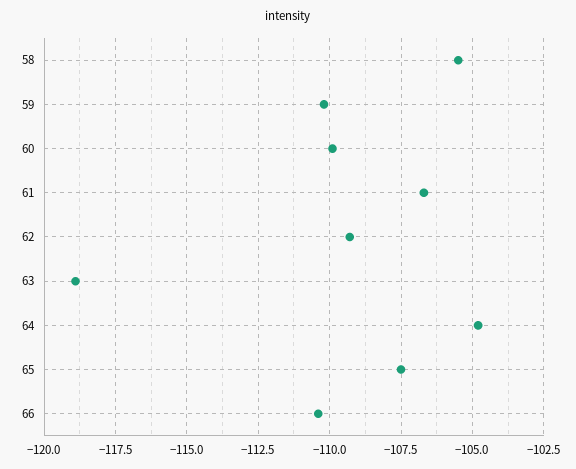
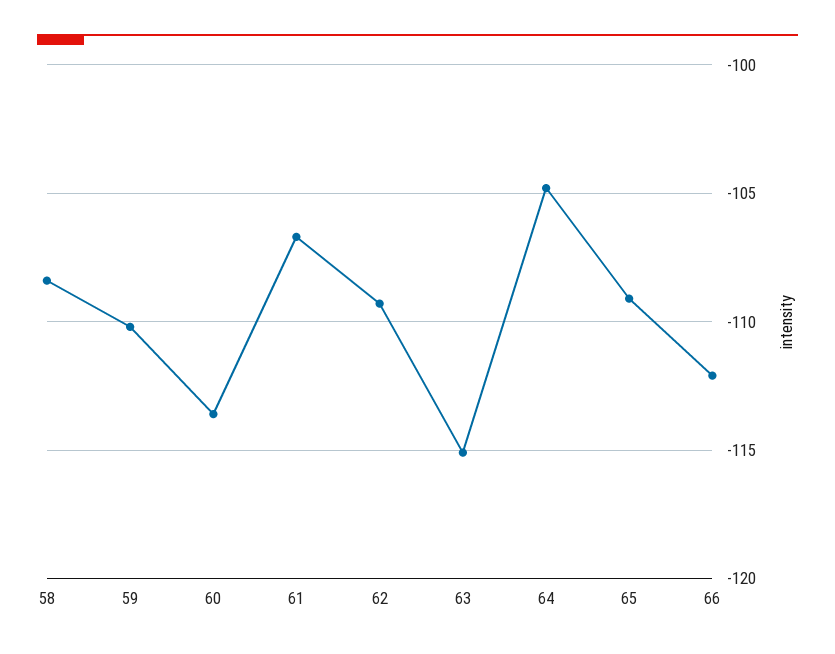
58: -105.5 -> -108.5
60: -110 -> -113.5
63: -119 -> -115
65: -107.5 -> -109
66: -110.5 -> -112

